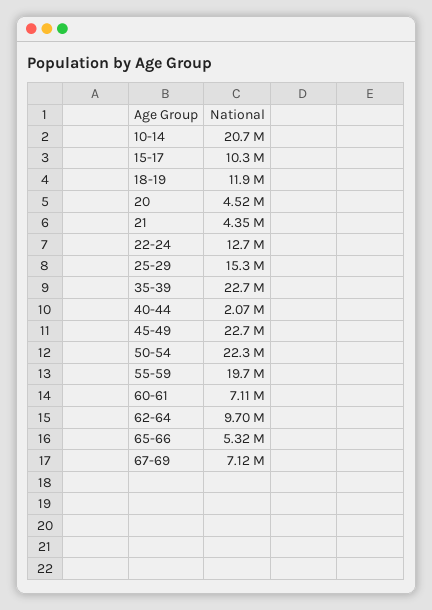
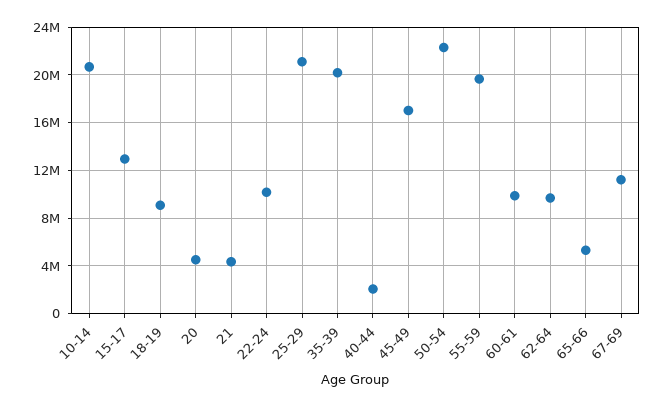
15-17: 10300000 -> 13000000
18-19: 11900000 -> 9000000
22-24: 12700000 -> 10000000
25-29: 15300000 -> 21000000
35-39: 22700000 -> 20000000
45-49: 22700000 -> 17000000
60-61: 7110000 -> 10000000
67-69: 7120000 -> 11000000

